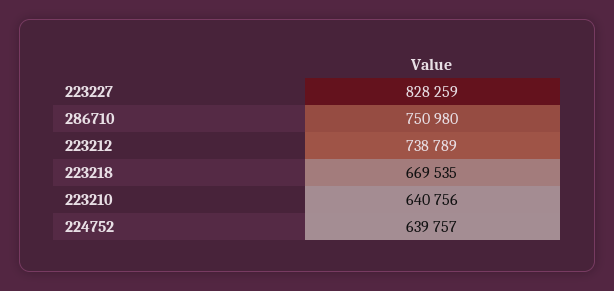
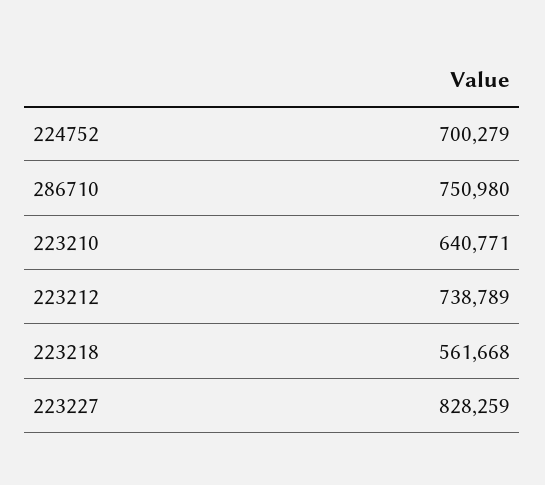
223218: 669535 -> 561668
223210: 640756 -> 640771
224752: 639757 -> 700279

